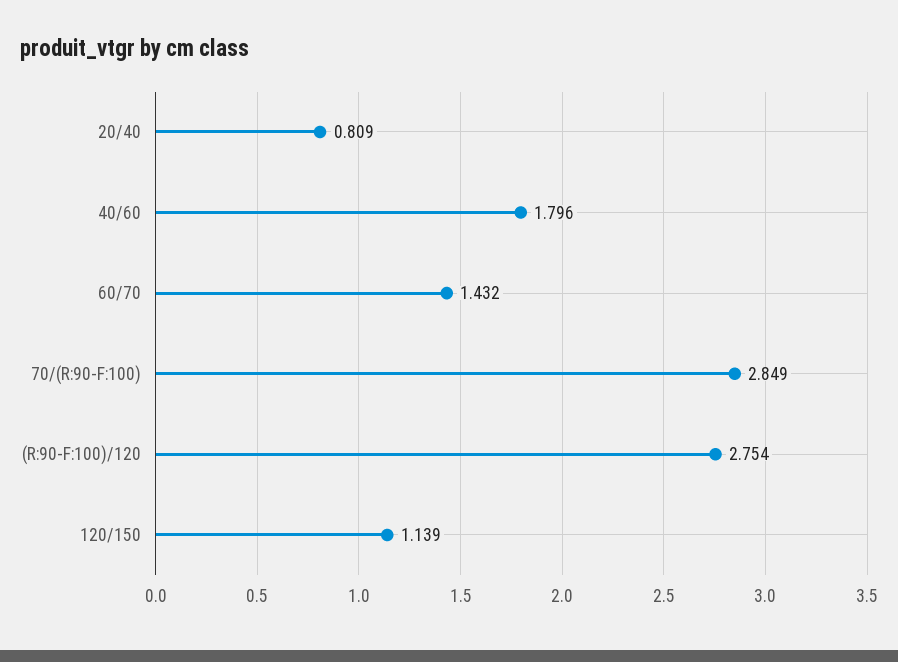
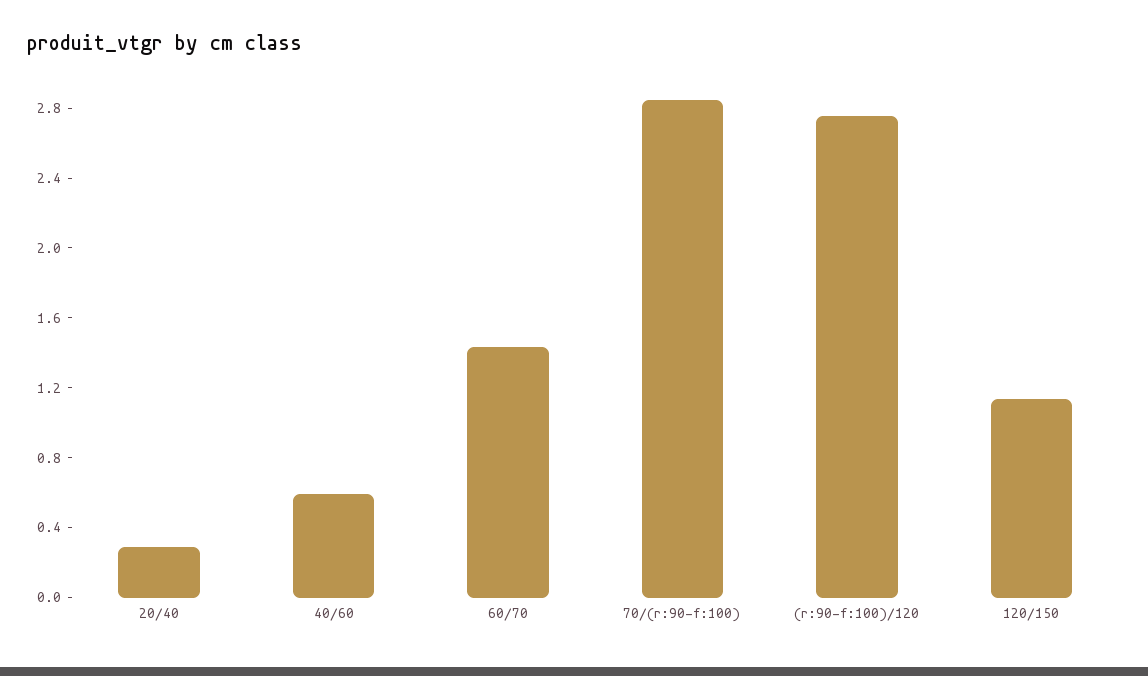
20/40: 0.809 -> 0.3
40/60: 1.796 -> 0.6

